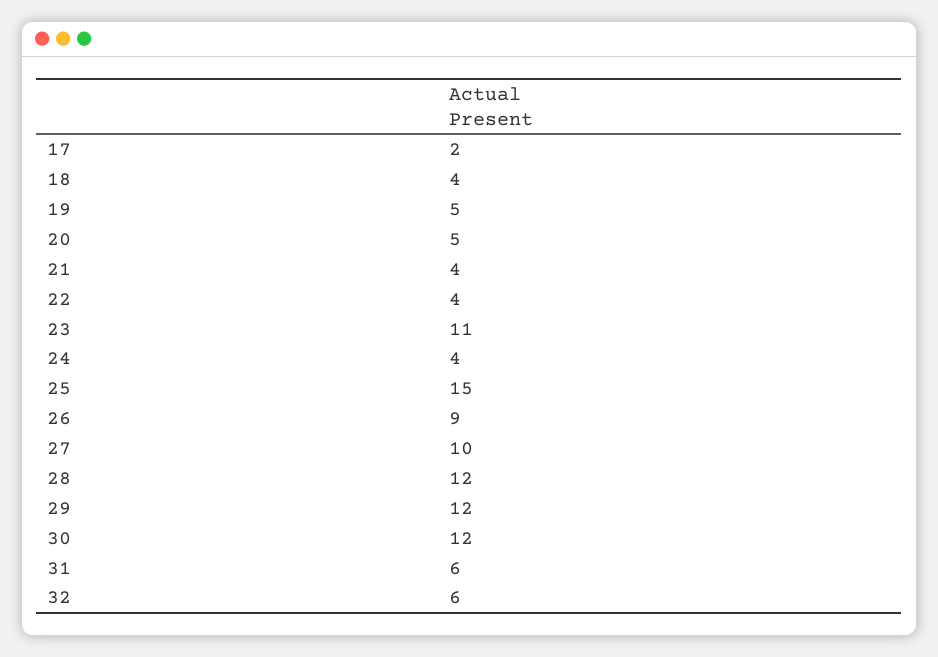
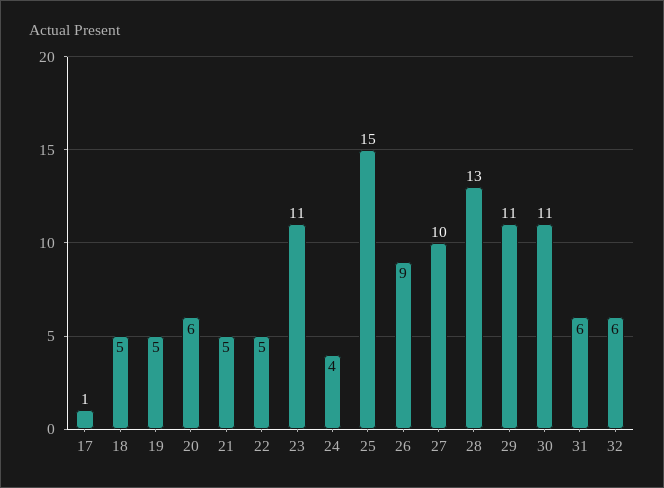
17: 2 -> 1
18: 4 -> 5
20: 5 -> 6
21: 4 -> 5
22: 4 -> 5
28: 12 -> 13
29: 12 -> 11
30: 12 -> 11

